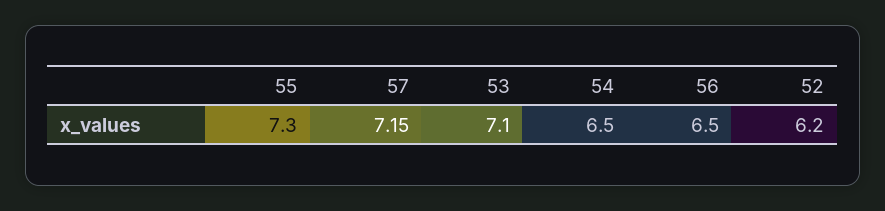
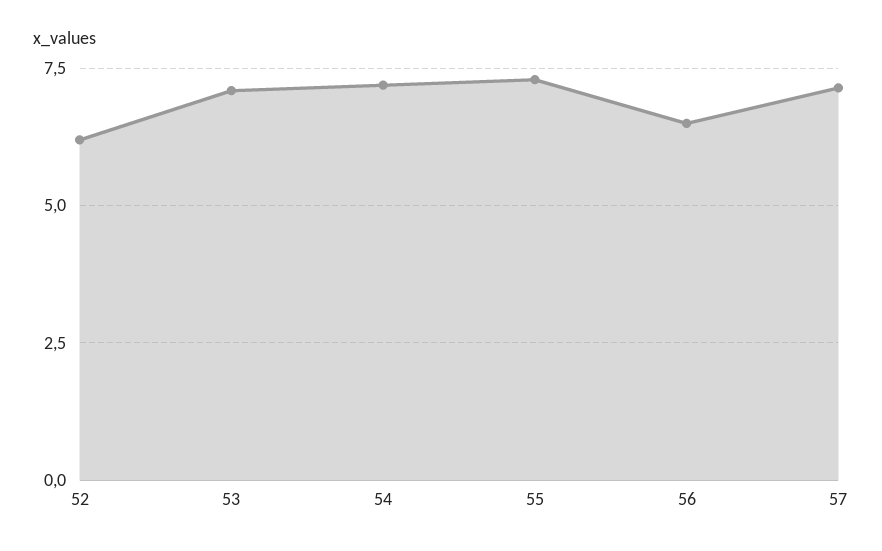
54: 6.5 -> 7.25

